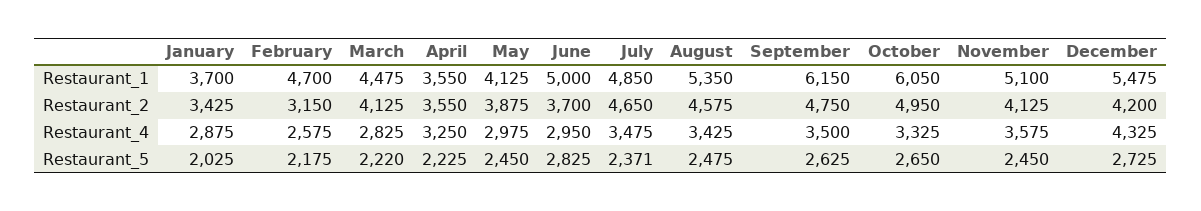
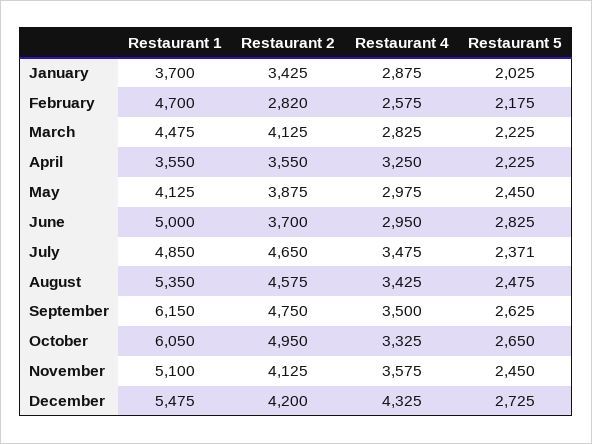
February, Restaurant_2: 3150 -> 2820
March, Restaurant_5: 2220 -> 2225

